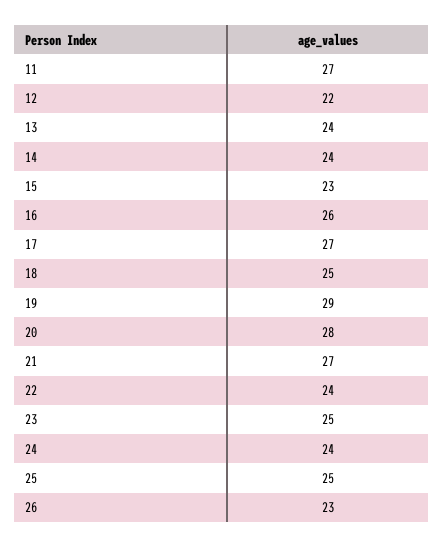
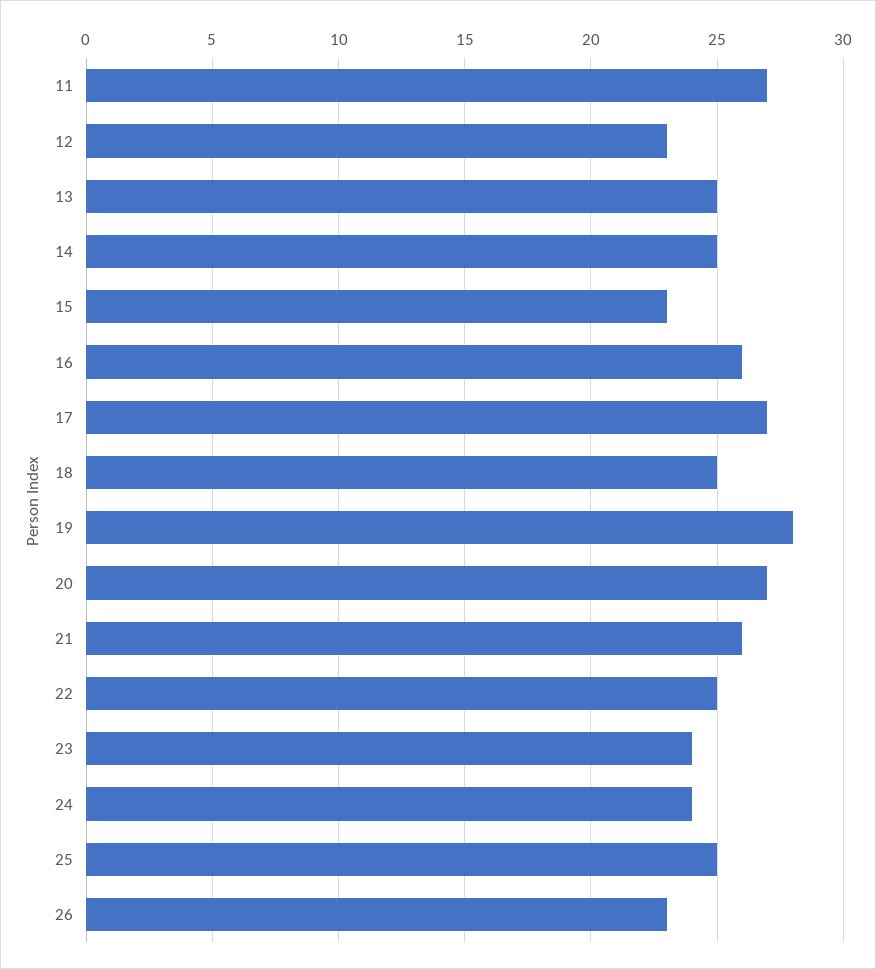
12: 22 -> 23
13: 24 -> 25
14: 24 -> 25
19: 29 -> 28
20: 28 -> 27
21: 27 -> 26
22: 24 -> 25
23: 25 -> 24

